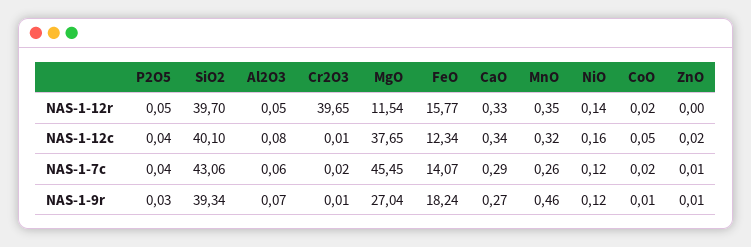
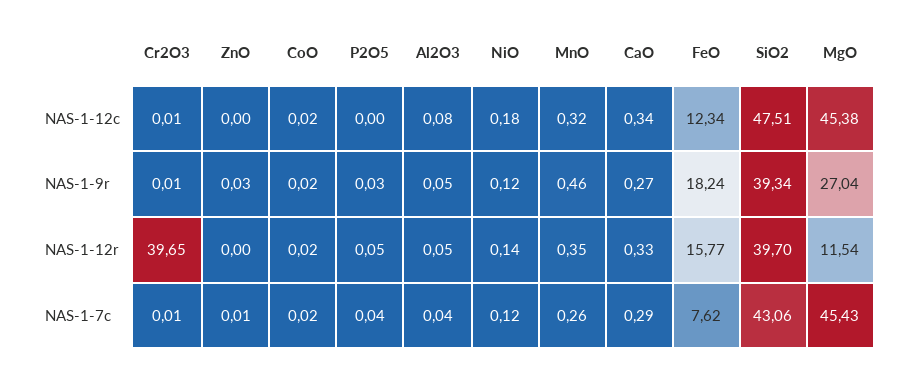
P2O5, NAS-1-12c: 0.04 -> 0
SiO2, NAS-1-12c: 40.1 -> 47.51
MgO, NAS-1-12c: 37.65 -> 45.38
NiO, NAS-1-12c: 0.16 -> 0.18
CoO, NAS-1-12c: 0.05 -> 0.02
ZnO, NAS-1-12c: 0.02 -> 0
Al2O3, NAS-1-7c: 0.06 -> 0.04
Cr2O3, NAS-1-7c: 0.02 -> 0.01
MgO, NAS-1-7c: 45.45 -> 45.43
FeO, NAS-1-7c: 14.07 -> 7.62
Al2O3, NAS-1-9r: 0.07 -> 0.05
CoO, NAS-1-9r: 0.01 -> 0.02
ZnO, NAS-1-9r: 0.01 -> 0.03

